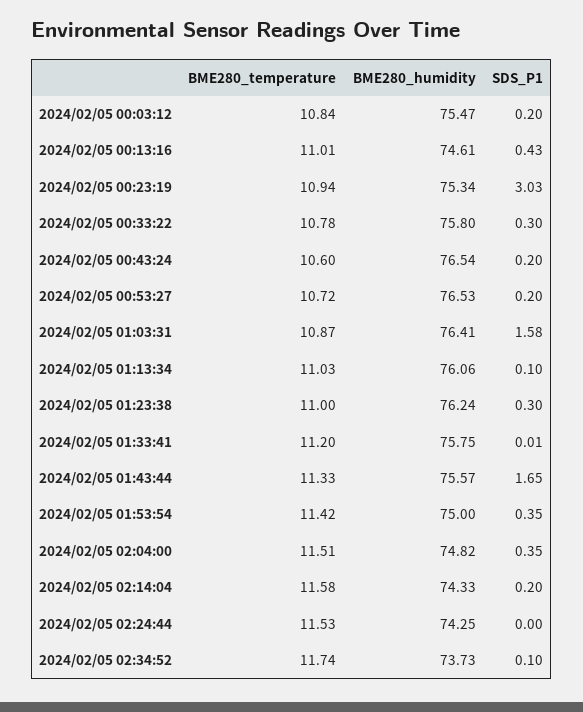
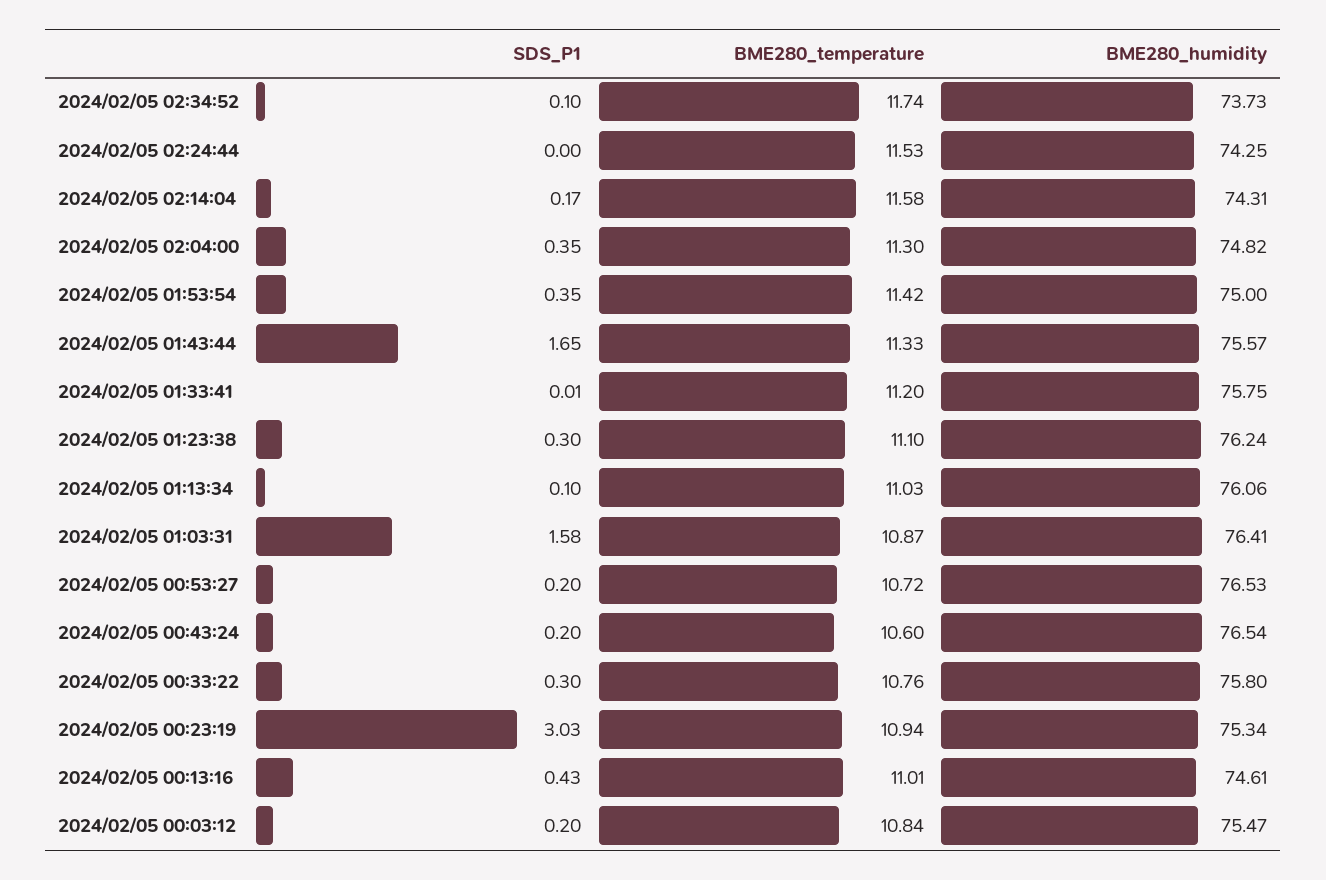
BME280_temperature, 2024/02/05 00:33:22: 10.78 -> 10.76
BME280_temperature, 2024/02/05 01:23:38: 11 -> 11.1
BME280_temperature, 2024/02/05 02:04:00: 11.51 -> 11.3
BME280_humidity, 2024/02/05 02:14:04: 74.33 -> 74.31
SDS_P1, 2024/02/05 02:14:04: 0.2 -> 0.17

